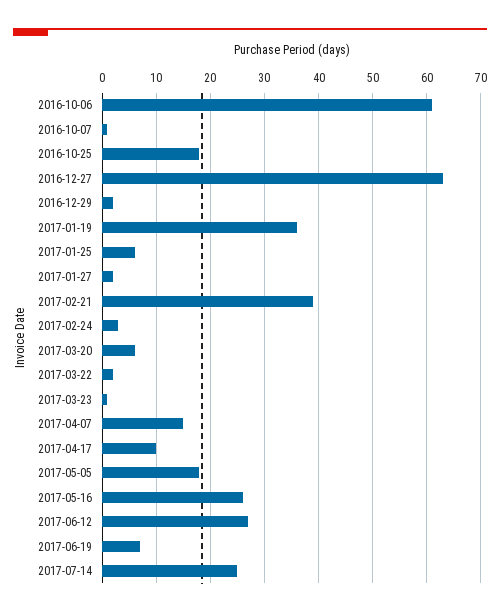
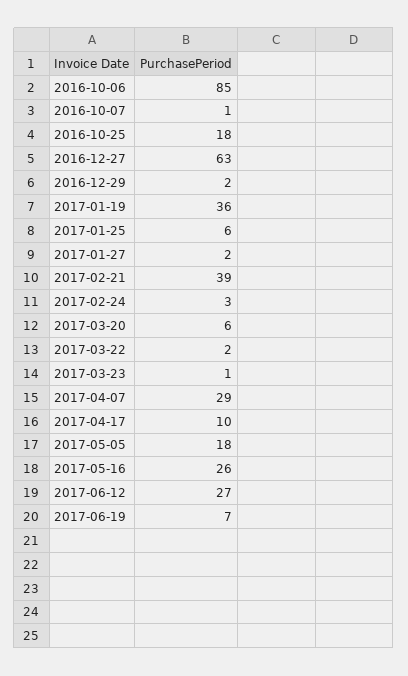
2016-10-06: 60 -> 85
2017-04-07: 15 -> 29
2017-07-14: 25 -> none

